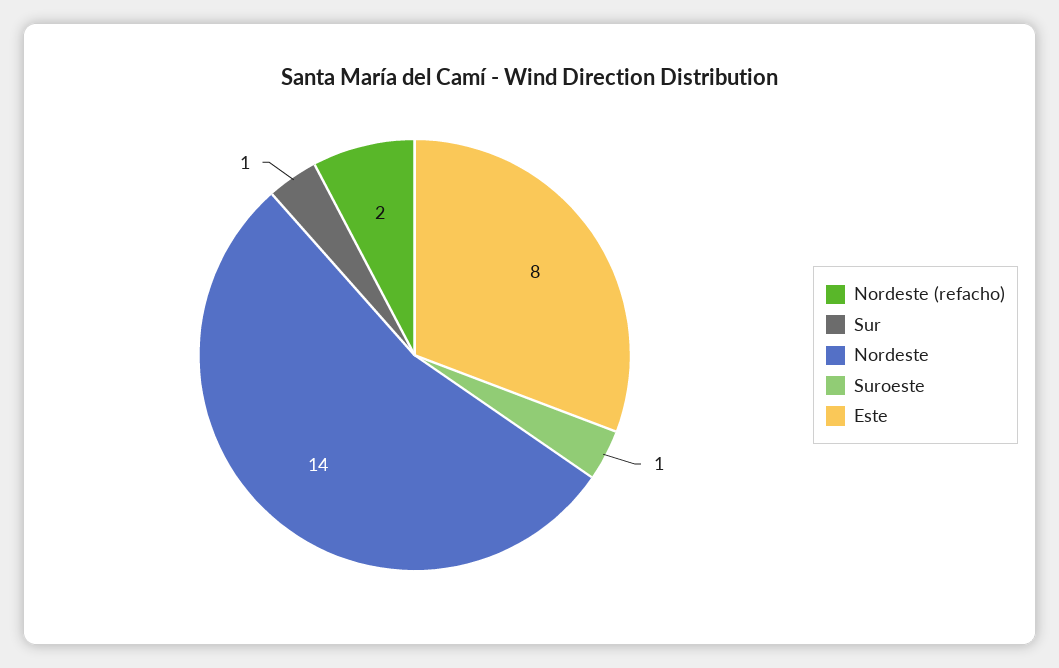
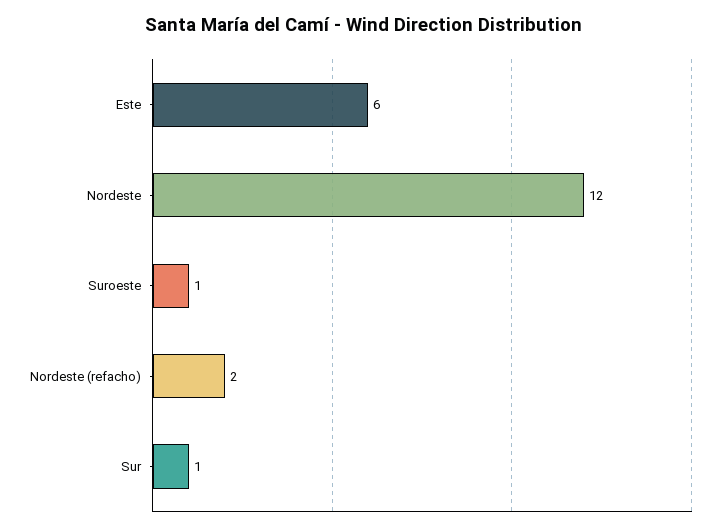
Nordeste: 14 -> 12
Este: 8 -> 6

